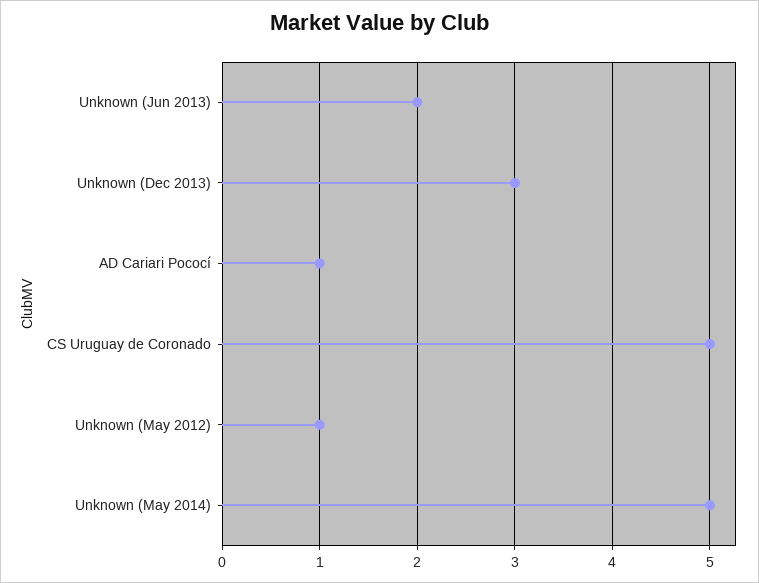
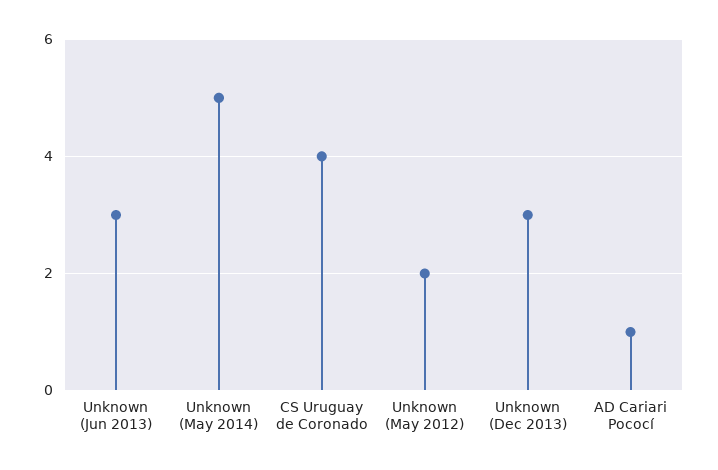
Unknown (Jun 2013): 2 -> 3
CS Uruguay de Coronado: 5 -> 4
Unknown (May 2012): 1 -> 2

